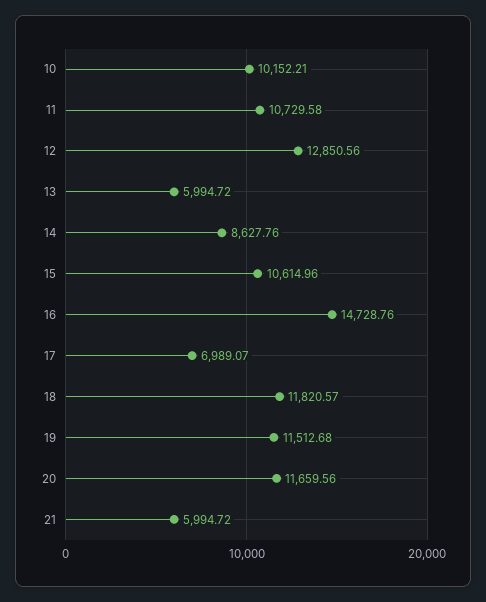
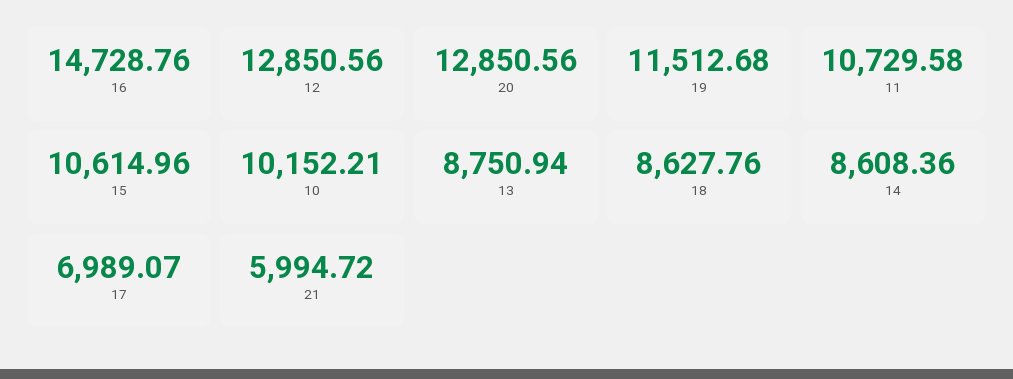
13: 5994.72 -> 8750.94
14: 8627.76 -> 8608.36
18: 11820.57 -> 8627.76
20: 11659.56 -> 12850.56

